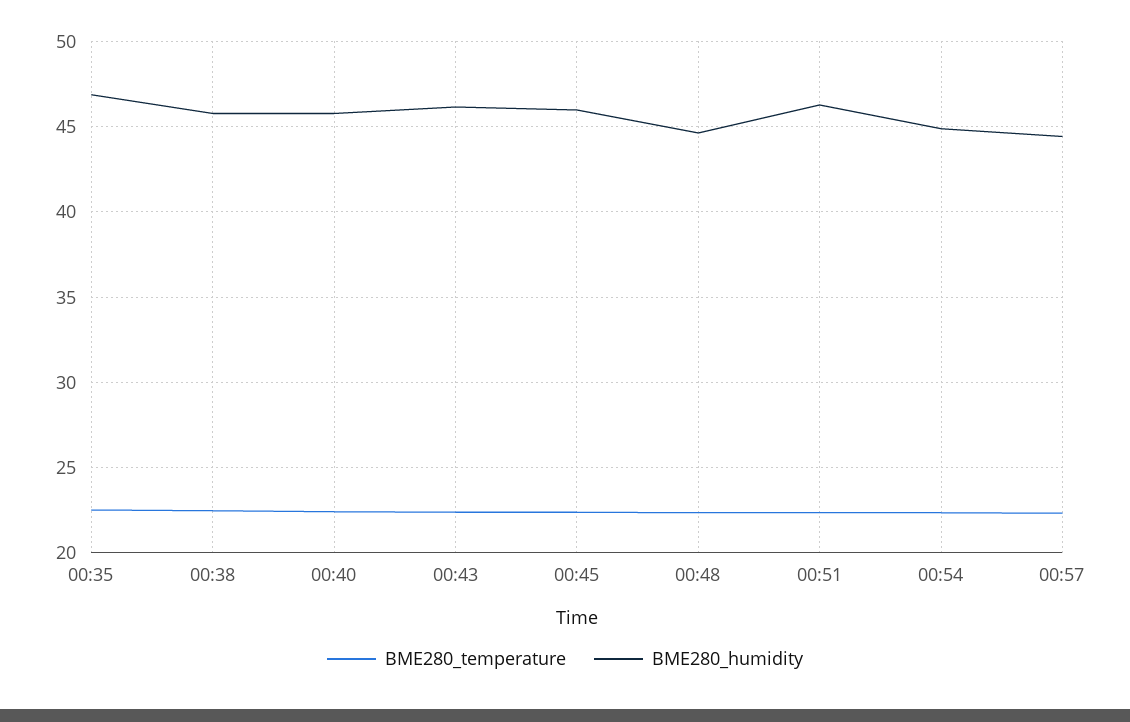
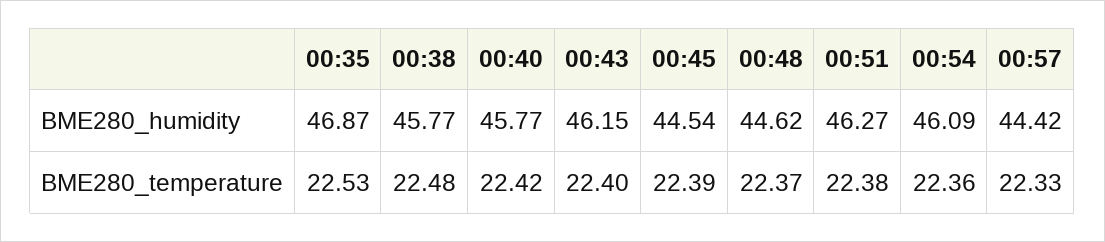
BME280_humidity, 00:45: 46 -> 44.54
BME280_humidity, 00:54: 45 -> 46.09

